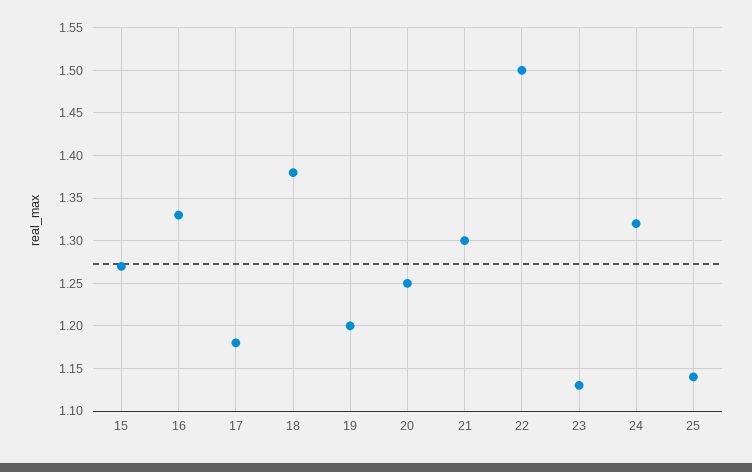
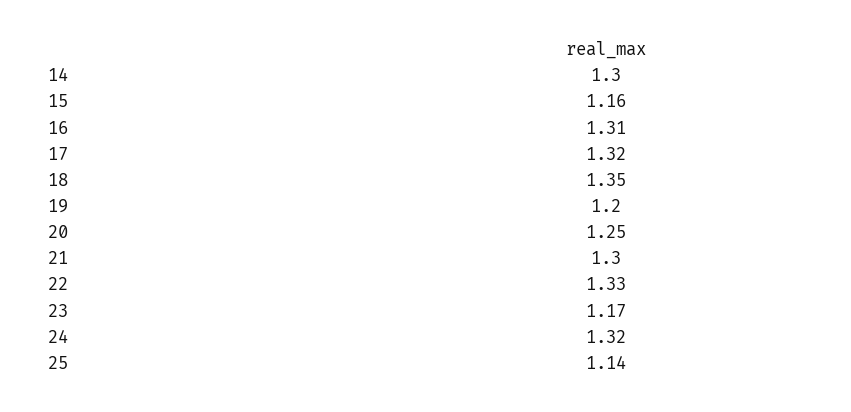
15: 1.27 -> 1.16
16: 1.33 -> 1.31
17: 1.18 -> 1.32
18: 1.38 -> 1.35
22: 1.5 -> 1.33
23: 1.13 -> 1.17
14: none -> 1.3

